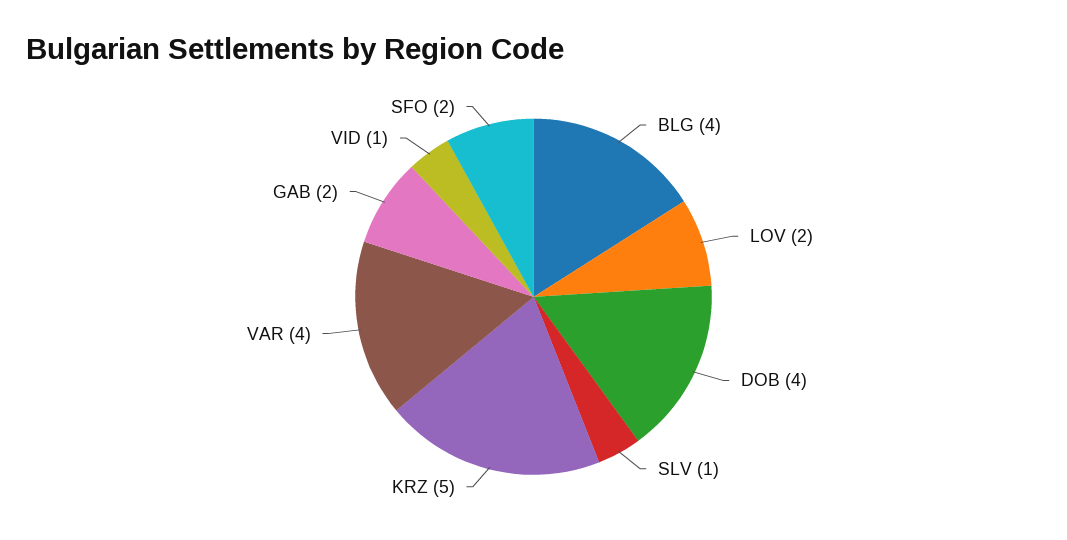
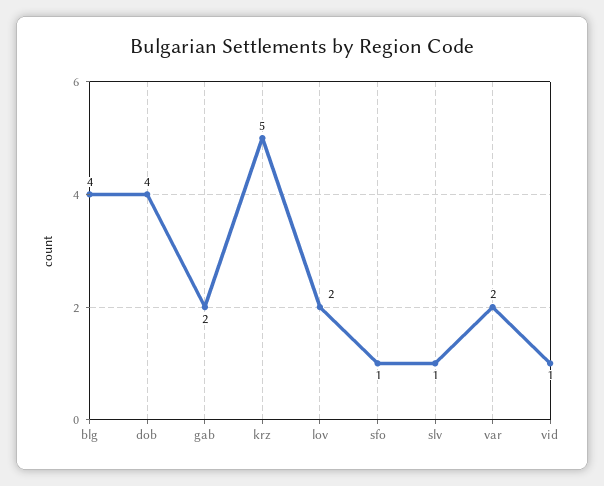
VAR: 4 -> 2
SFO: 2 -> 1

